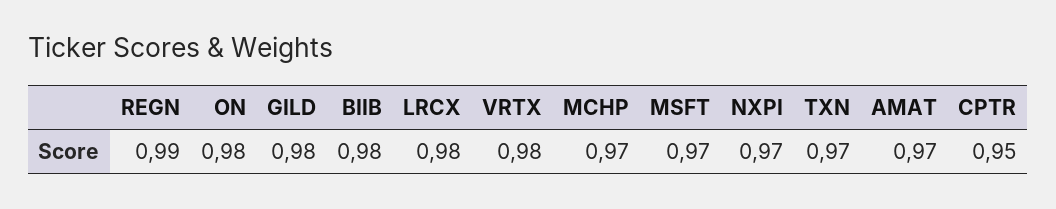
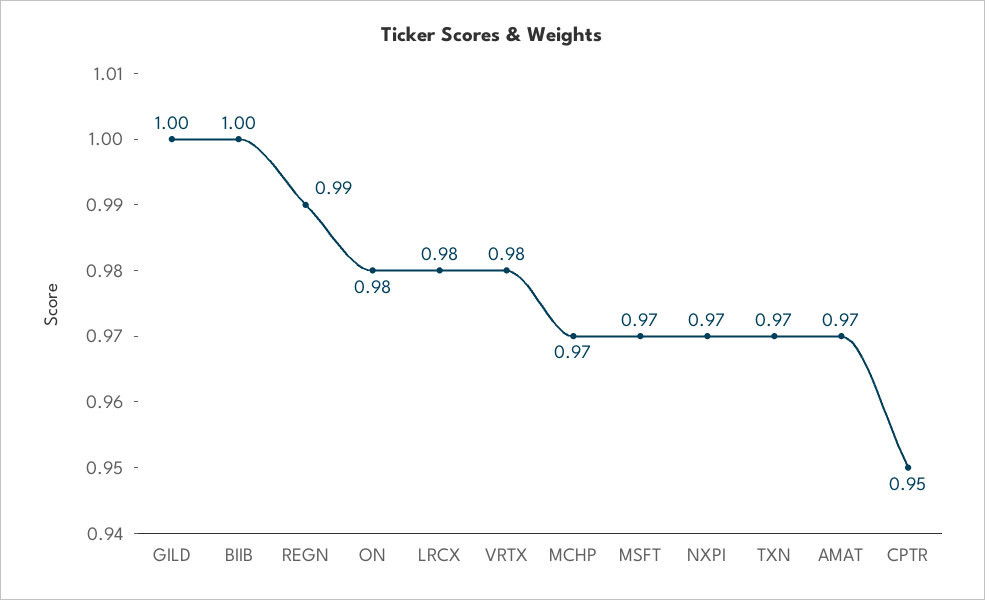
GILD: 0.98 -> 1
BIIB: 0.98 -> 1

